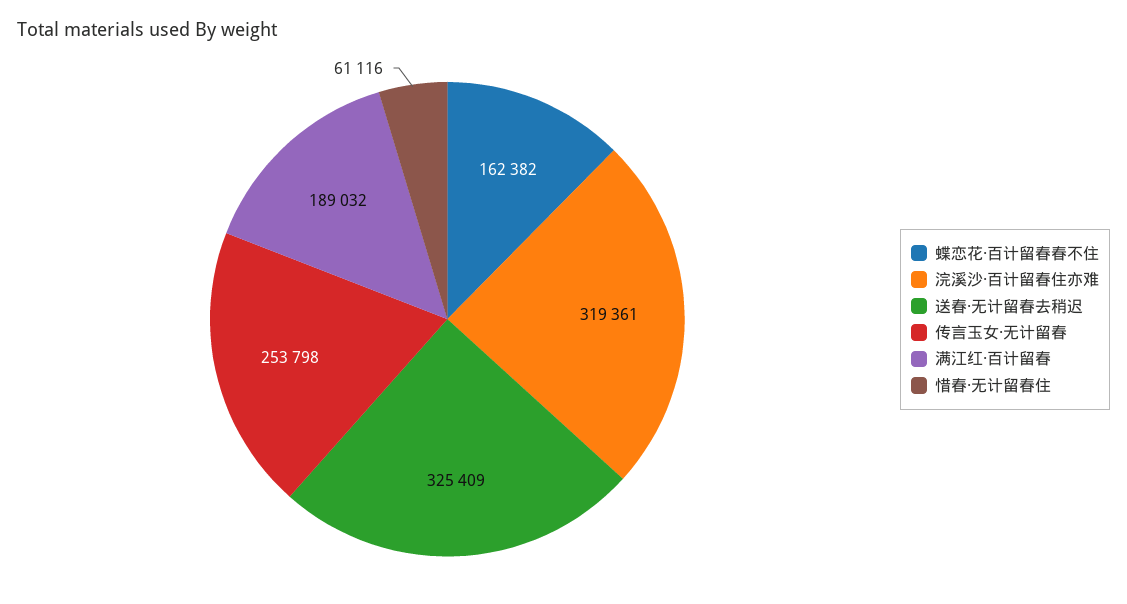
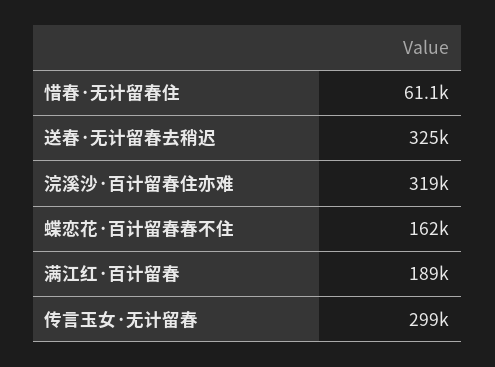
传言玉女·无计留春: 253798 -> 299000

